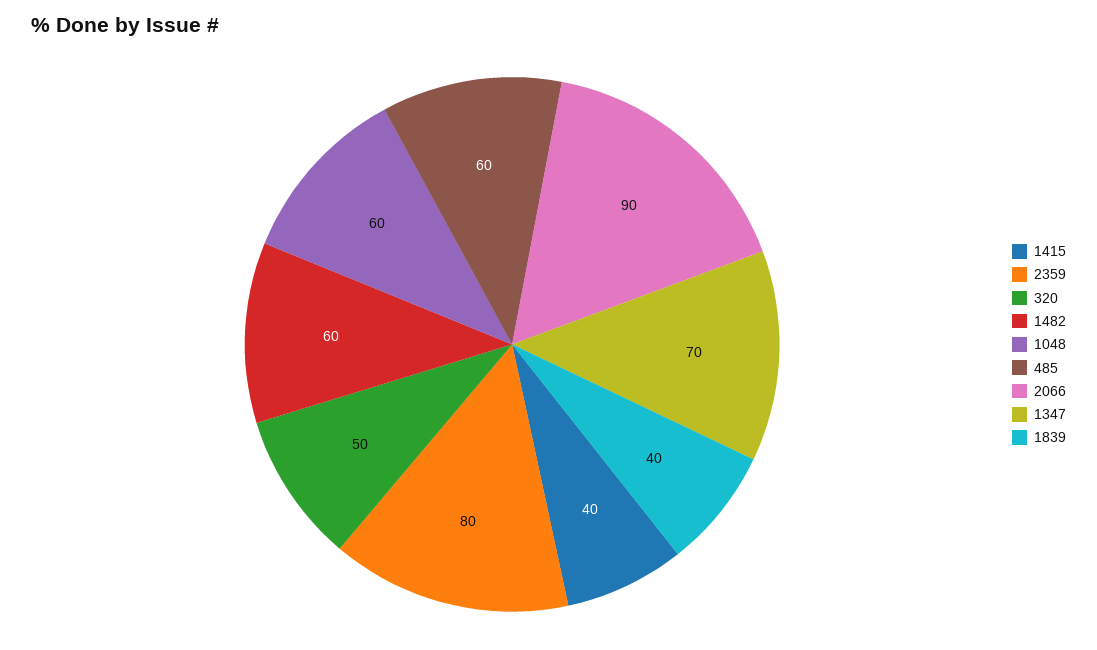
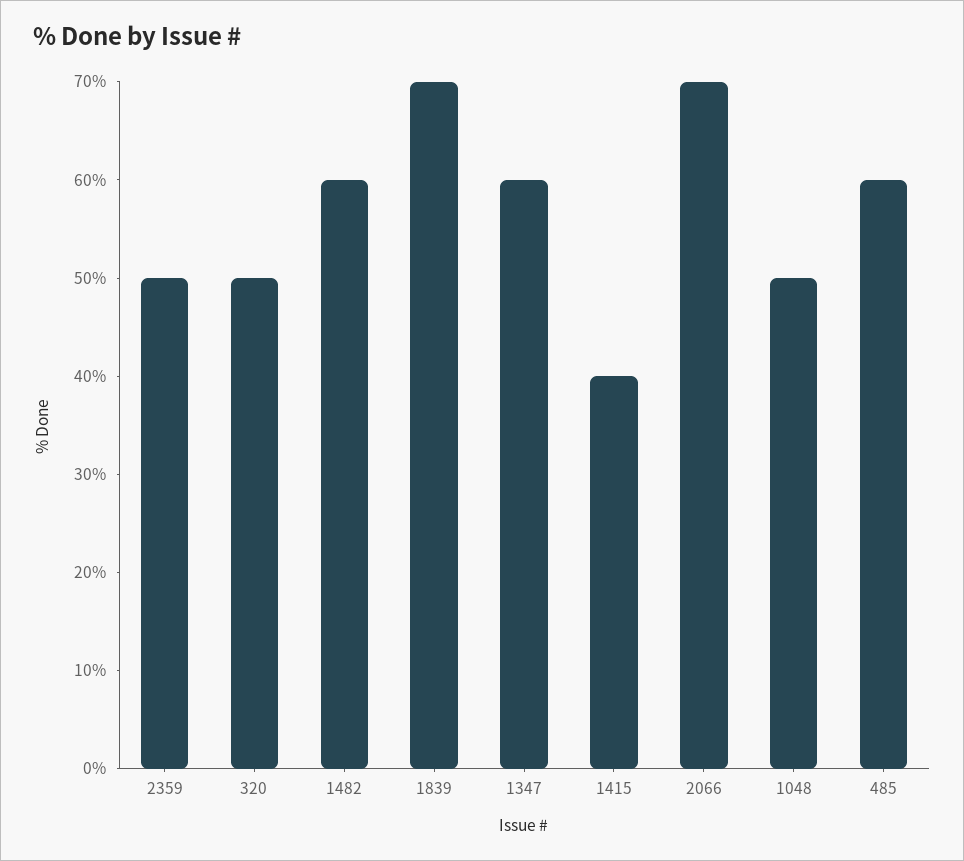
2359: 80 -> 50
1048: 60 -> 50
2066: 90 -> 70
1347: 70 -> 60
1839: 40 -> 70

